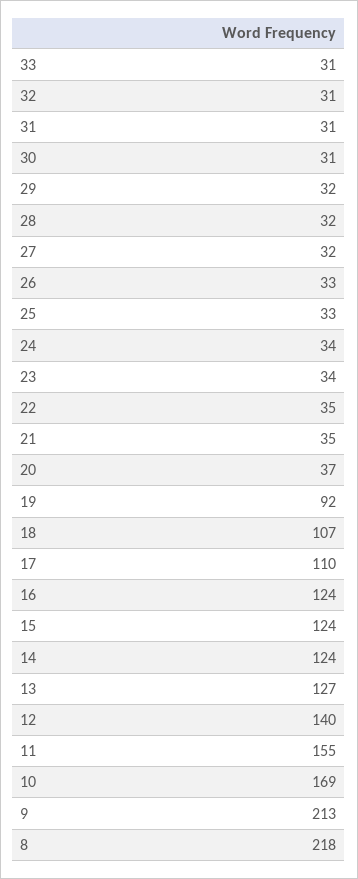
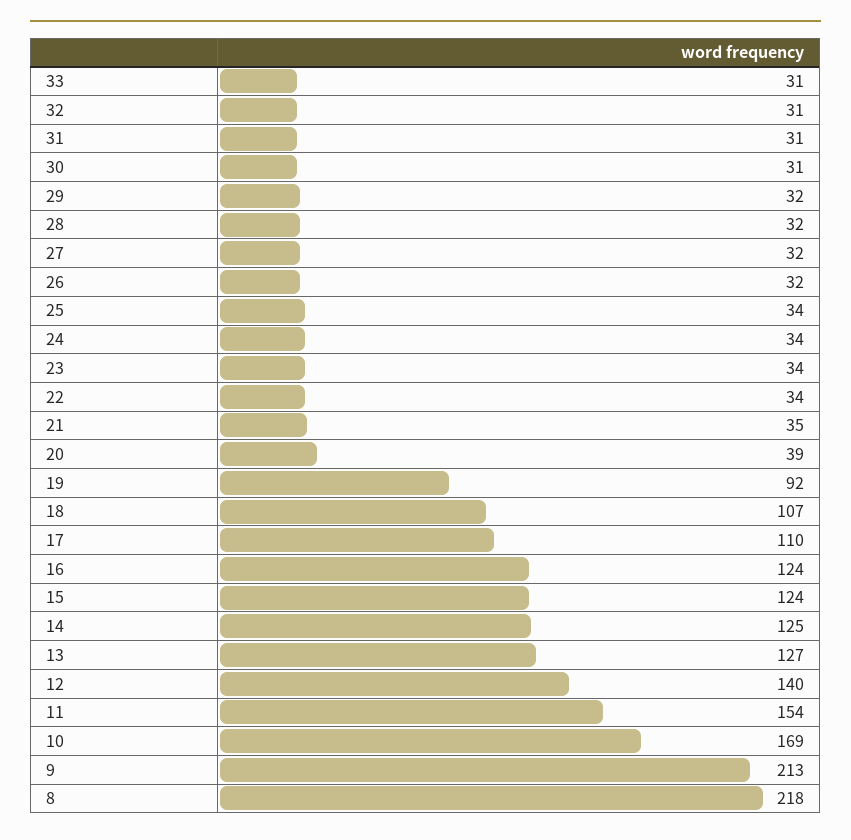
26: 33 -> 32
25: 33 -> 34
22: 35 -> 34
20: 37 -> 39
14: 124 -> 125
11: 155 -> 154

